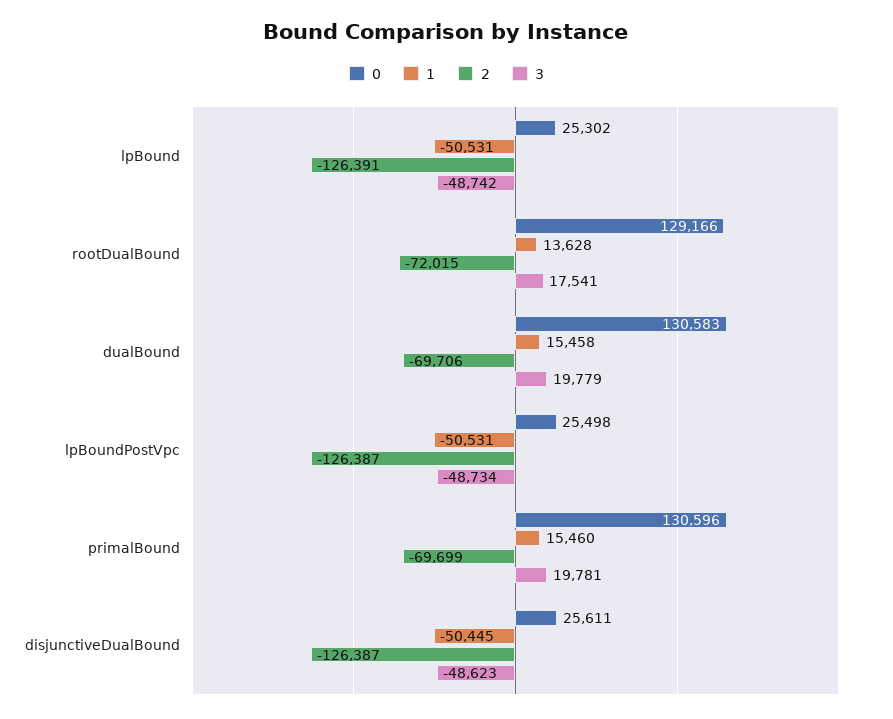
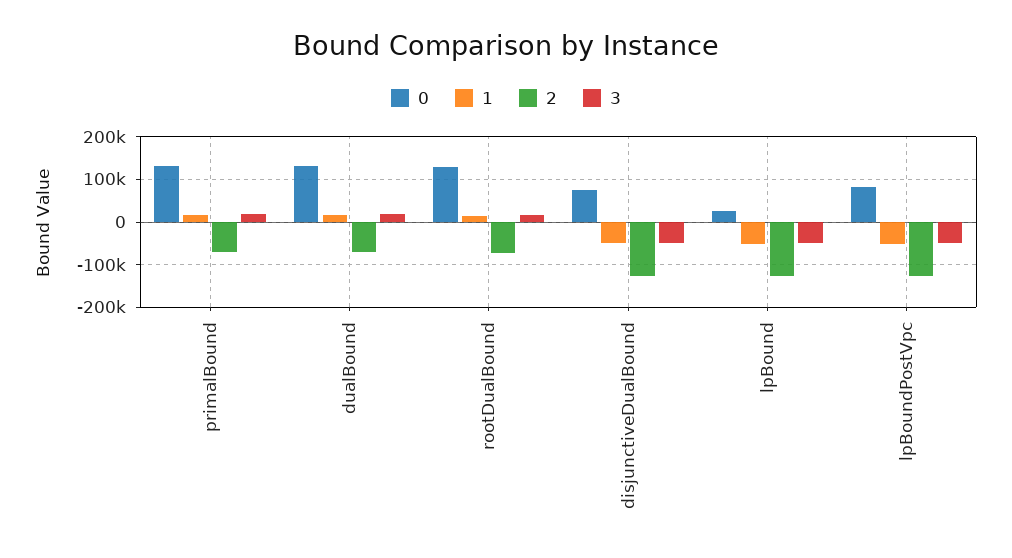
0, lpBoundPostVpc: 25498 -> 80000
0, disjunctiveDualBound: 25611 -> 80000

